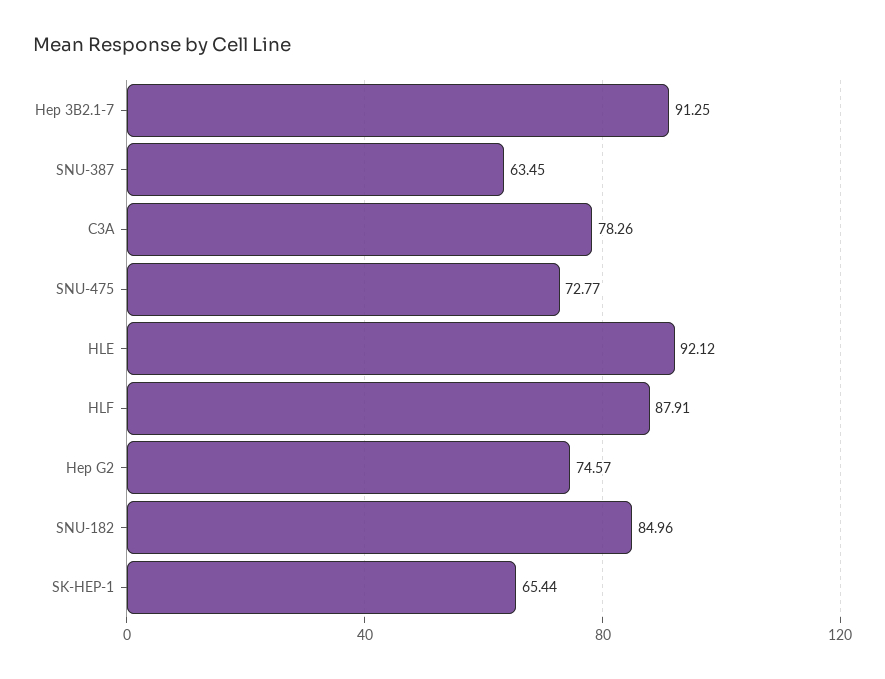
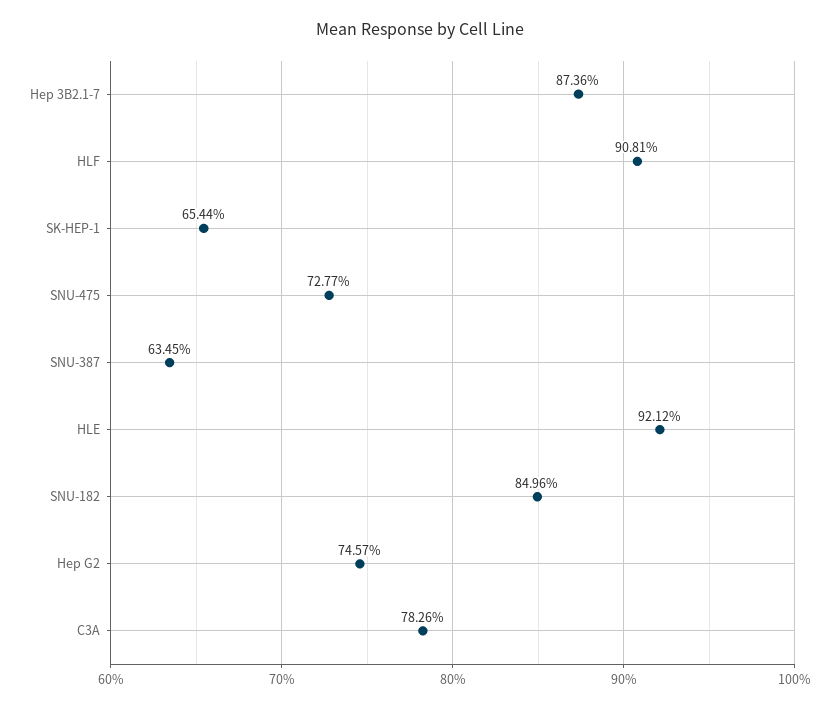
Hep 3B2.1-7: 91.25 -> 87.36
HLF: 87.91 -> 90.81

